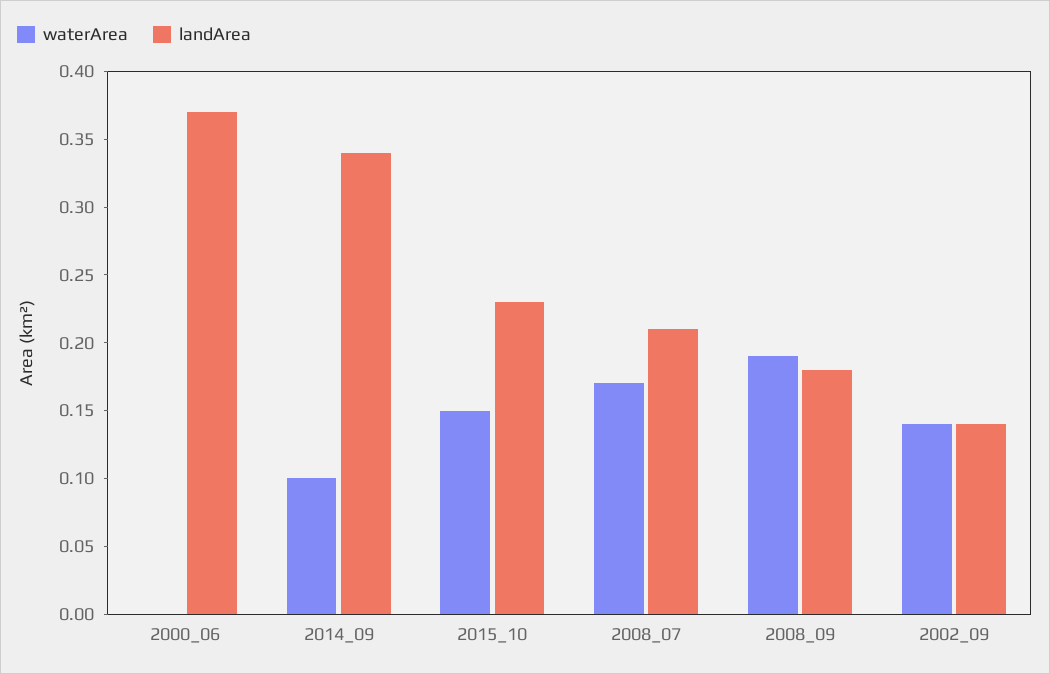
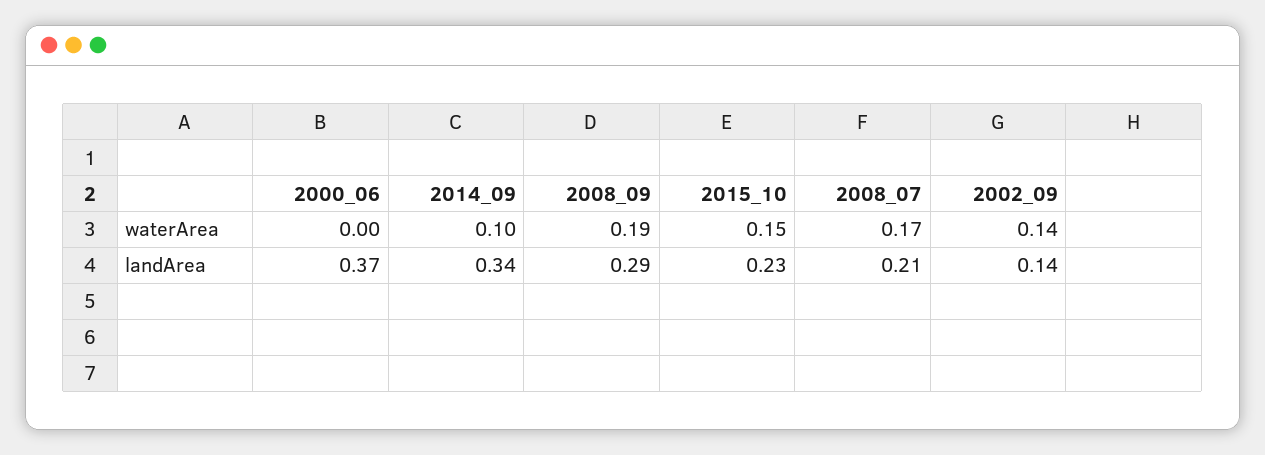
landArea, 2008_09: 0.18 -> 0.29

